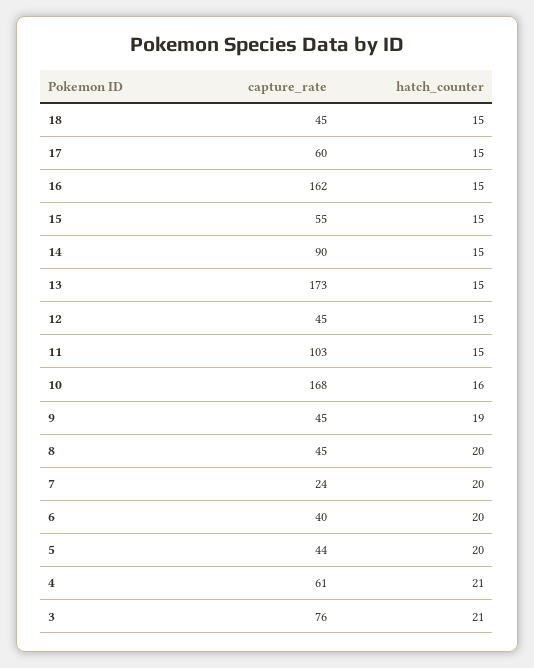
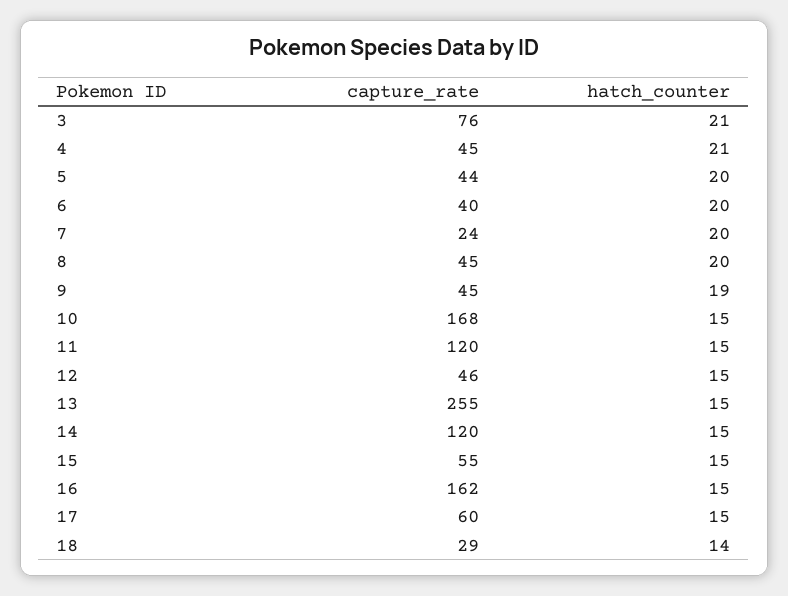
capture_rate, 18: 45 -> 29
hatch_counter, 18: 15 -> 14
capture_rate, 14: 90 -> 120
capture_rate, 13: 173 -> 255
capture_rate, 12: 45 -> 46
capture_rate, 11: 103 -> 120
hatch_counter, 10: 16 -> 15
capture_rate, 4: 61 -> 45

